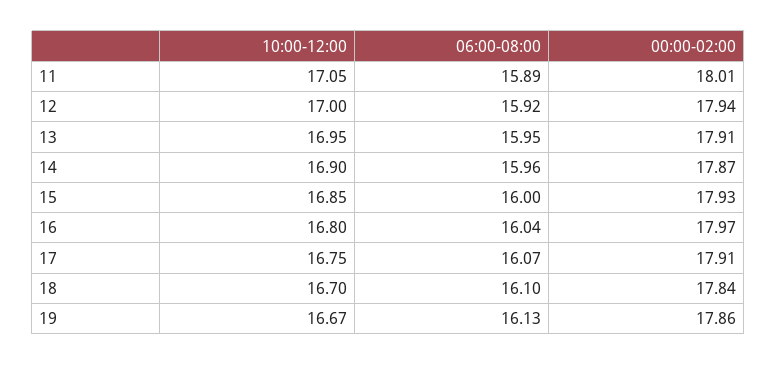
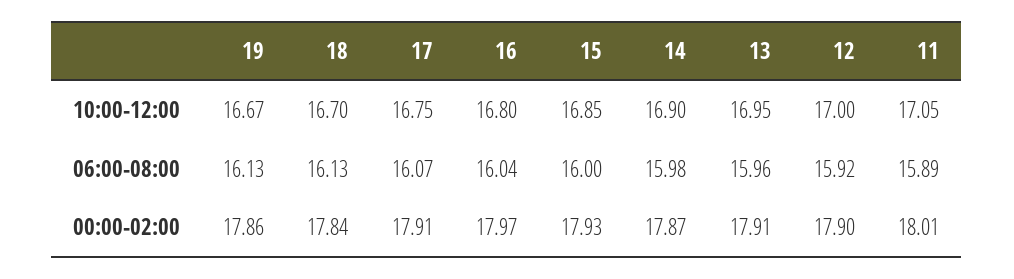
00:00-02:00, 12: 17.94 -> 17.9
06:00-08:00, 13: 15.95 -> 15.96
06:00-08:00, 14: 15.96 -> 15.98
06:00-08:00, 18: 16.1 -> 16.13

